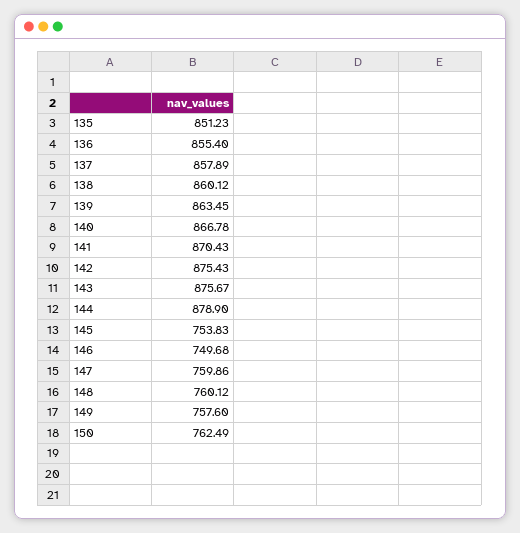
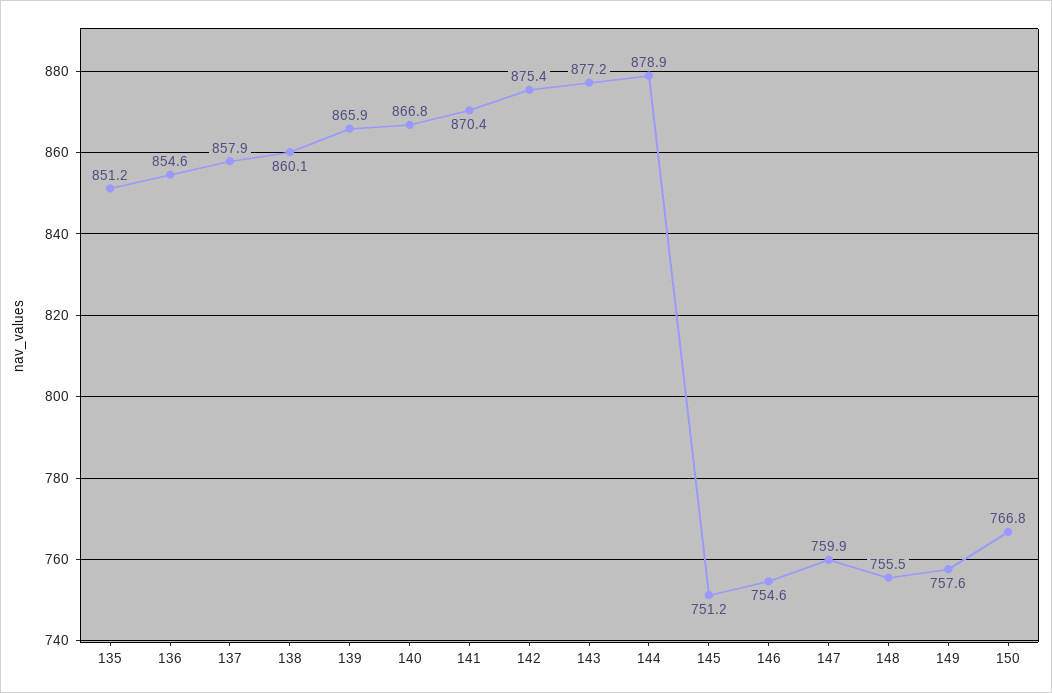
136: 855.4 -> 854.6
139: 863.45 -> 865.9
143: 875.67 -> 877.2
145: 753.83 -> 751.2
146: 749.68 -> 754.6
148: 760.12 -> 755.5
150: 762.49 -> 766.8

